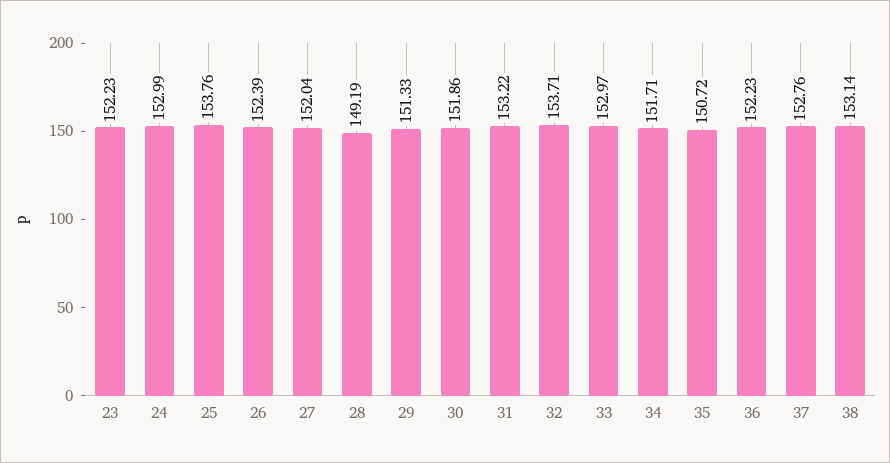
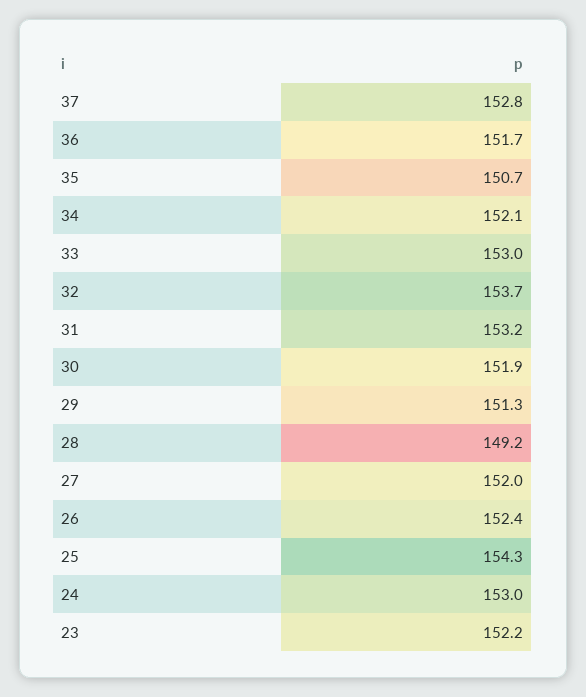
25: 153.76 -> 154.3
34: 151.71 -> 152.1
36: 152.23 -> 151.7
38: 153.14 -> none

